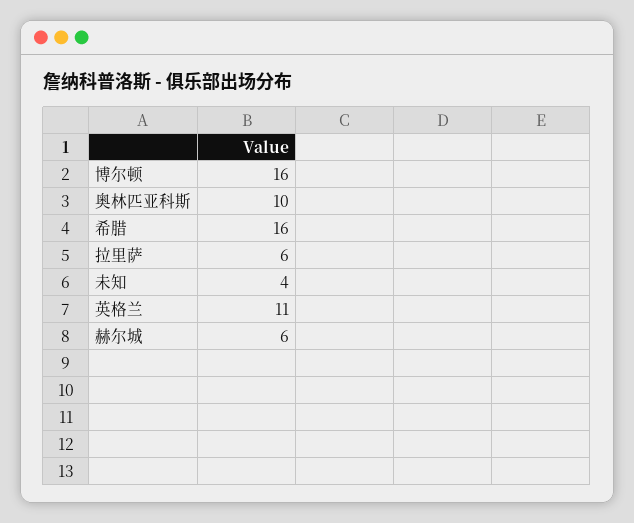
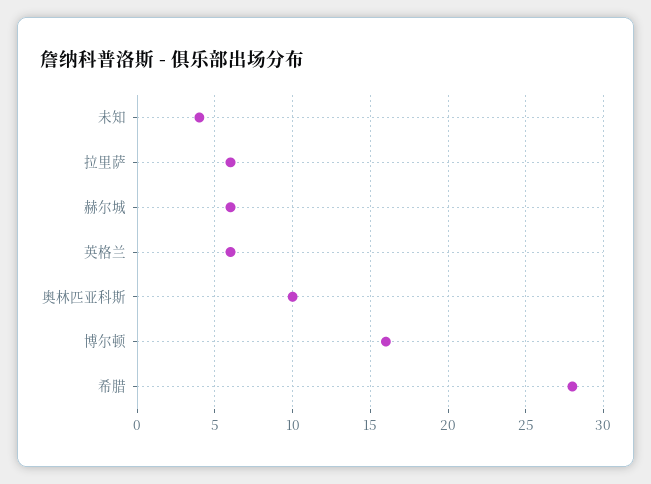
希腊: 16 -> 28
英格兰: 11 -> 6

